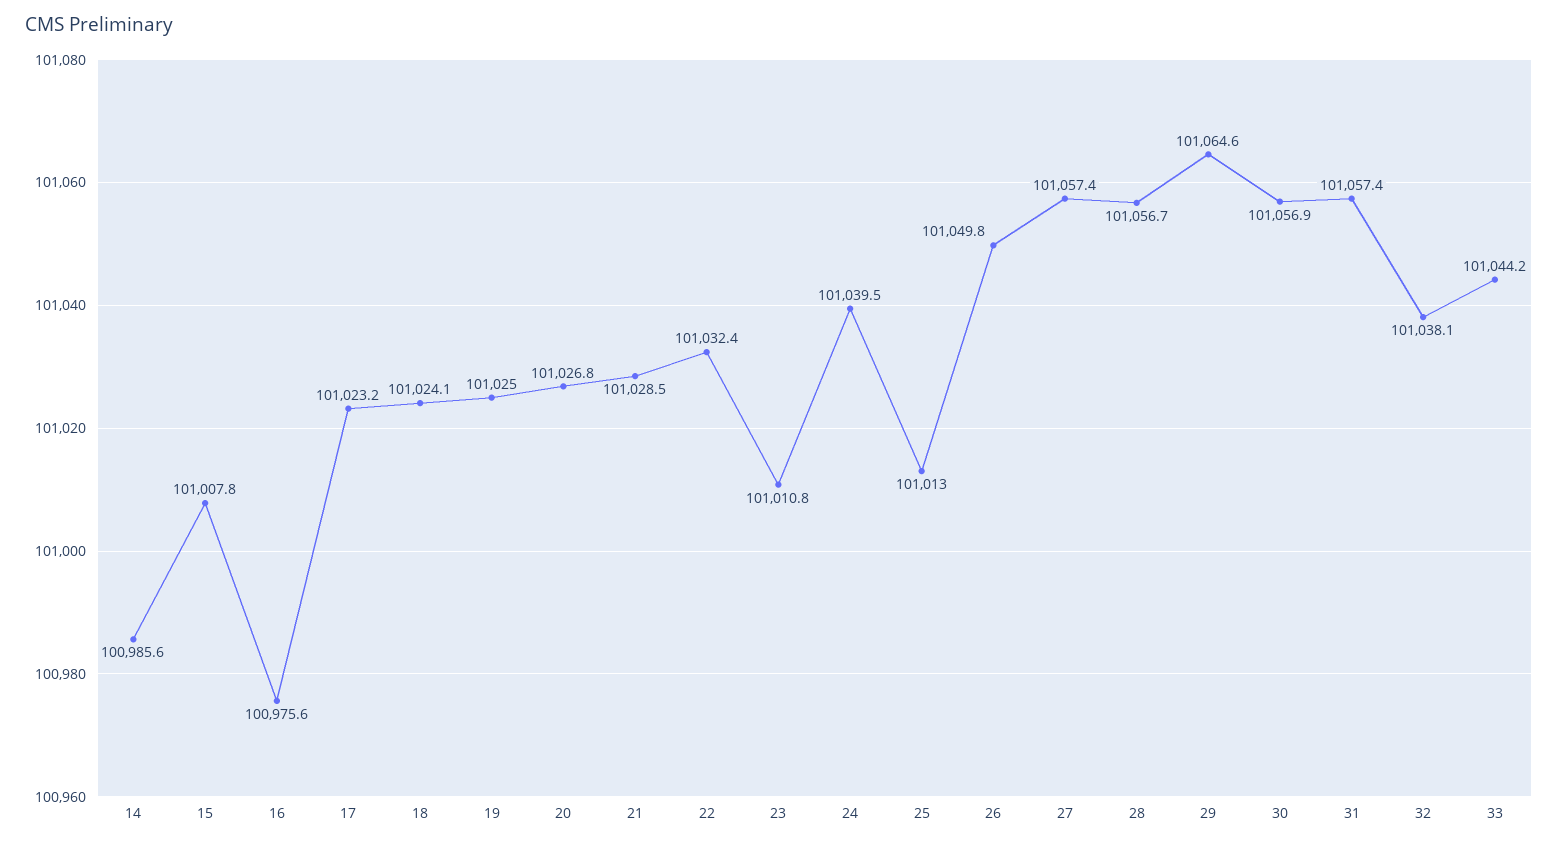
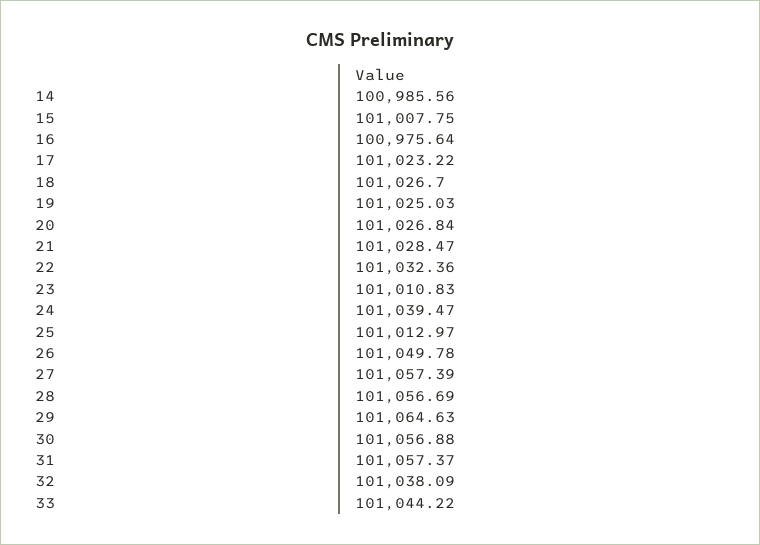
18: 101024.1 -> 101026.7

